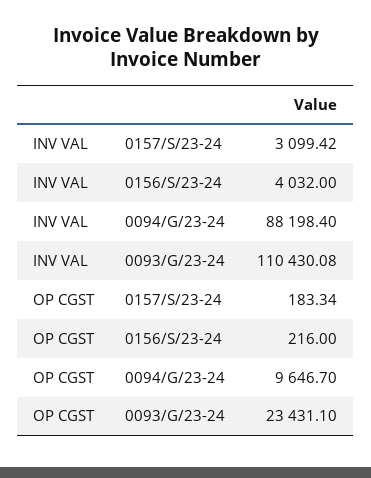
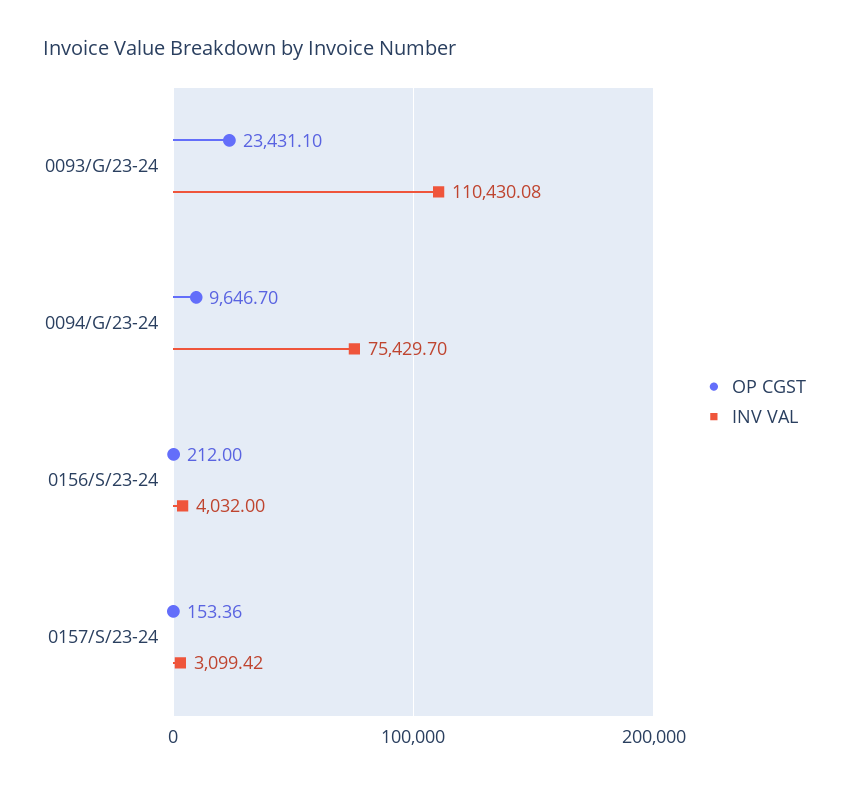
INV VAL, 0094/G/23-24: 88198.4 -> 75429.7
OP CGST, 0157/S/23-24: 183.34 -> 153.36
OP CGST, 0156/S/23-24: 216 -> 212

